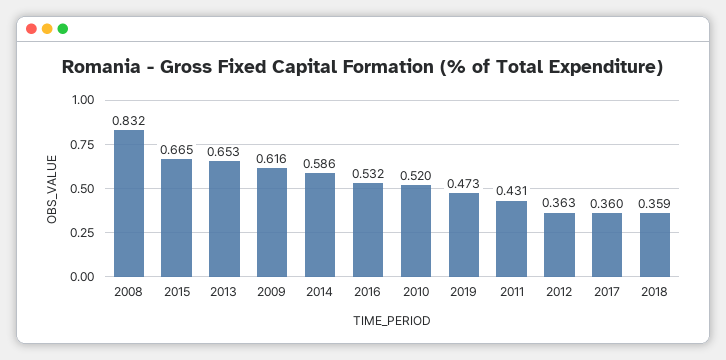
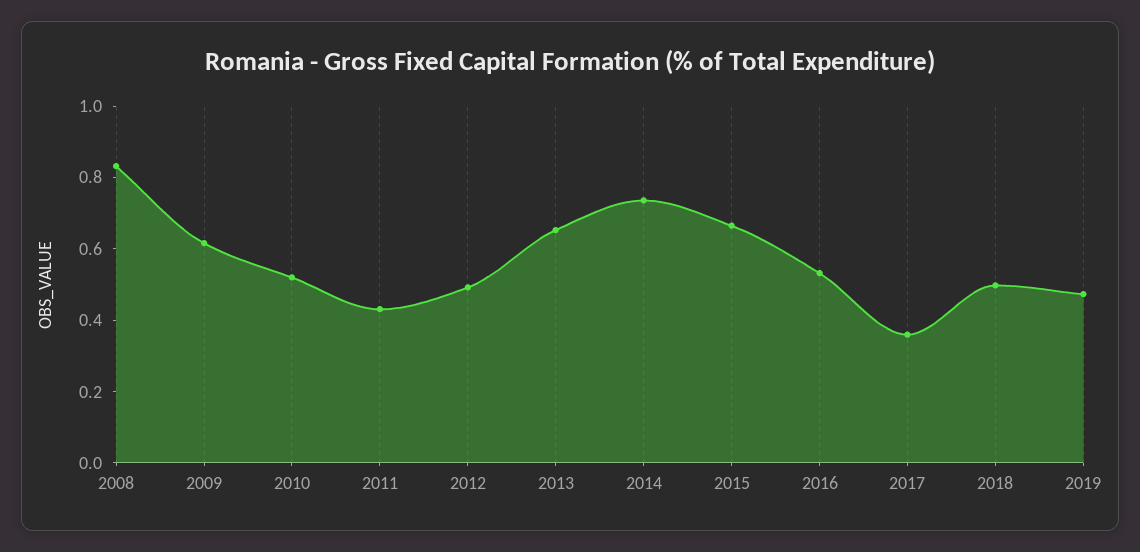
2014: 0.586 -> 0.75
2012: 0.363 -> 0.5
2018: 0.359 -> 0.5

